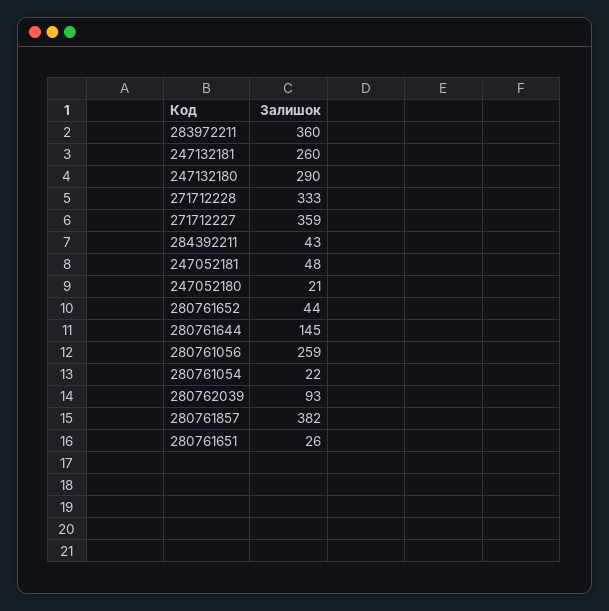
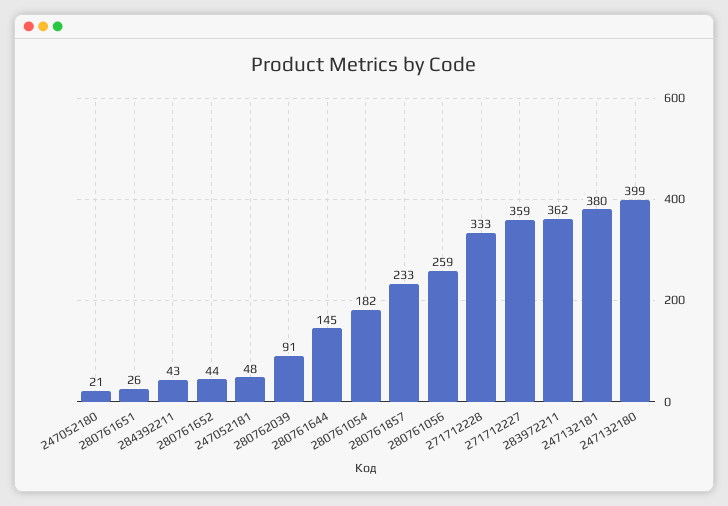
283972211: 360 -> 362
247132181: 260 -> 380
247132180: 290 -> 399
280761054: 22 -> 182
280762039: 93 -> 91
280761857: 382 -> 233

